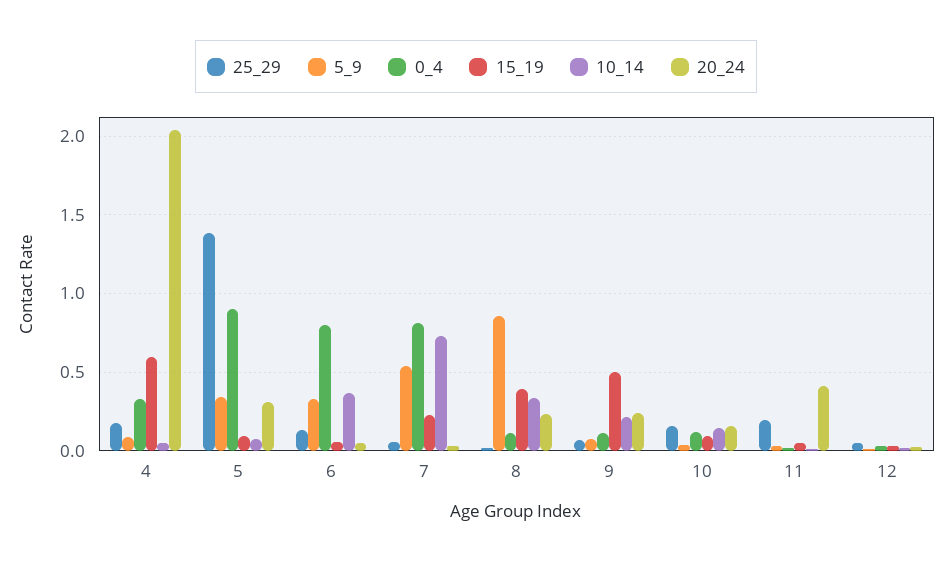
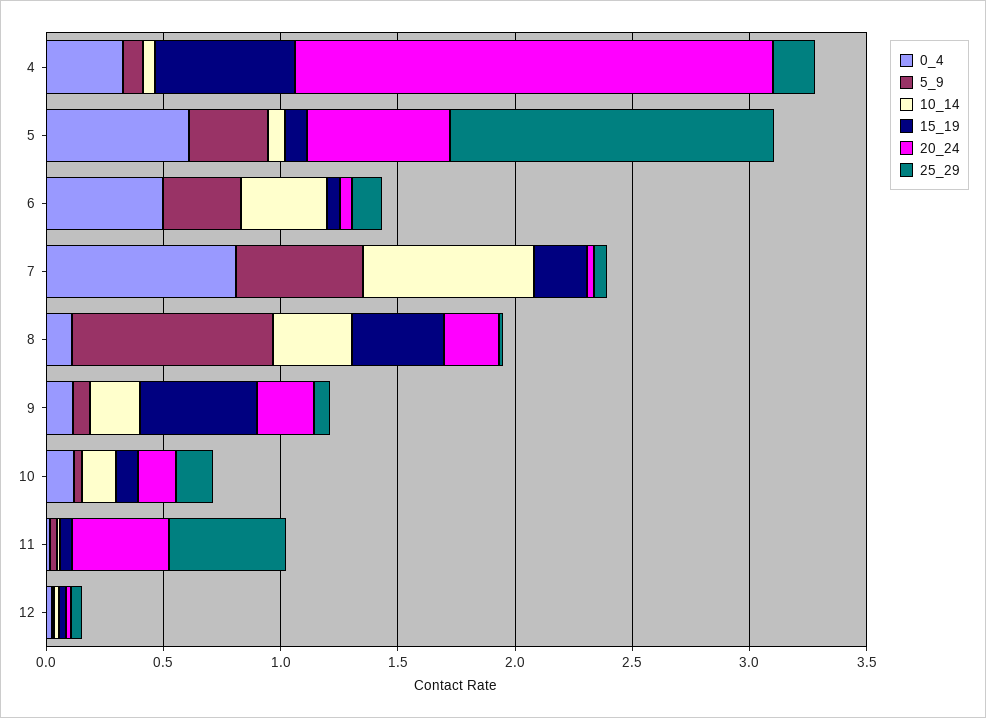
0_4, 5: 0.9 -> 0.6
20_24, 5: 0.3 -> 0.6
0_4, 6: 0.8 -> 0.5
25_29, 11: 0.2 -> 0.5

